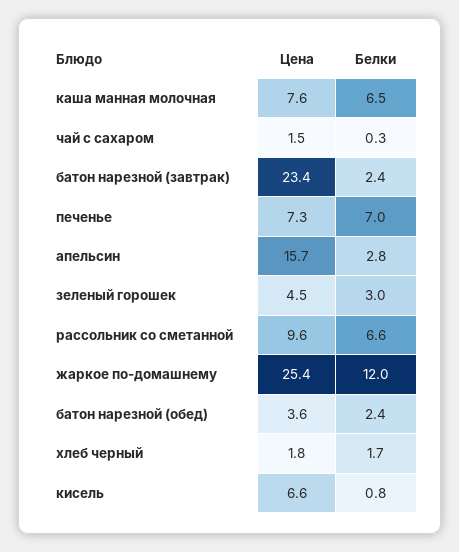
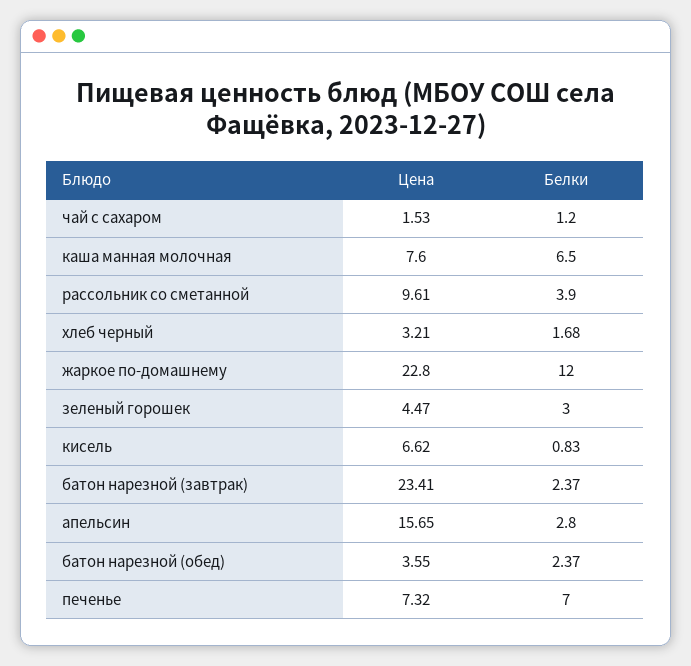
Белки, чай с сахаром: 0.3 -> 1.2
Белки, рассольник со сметанной: 6.6 -> 3.9
Цена, жаркое по-домашнему: 25.4 -> 22.8
Цена, хлеб черный: 1.8 -> 3.21

